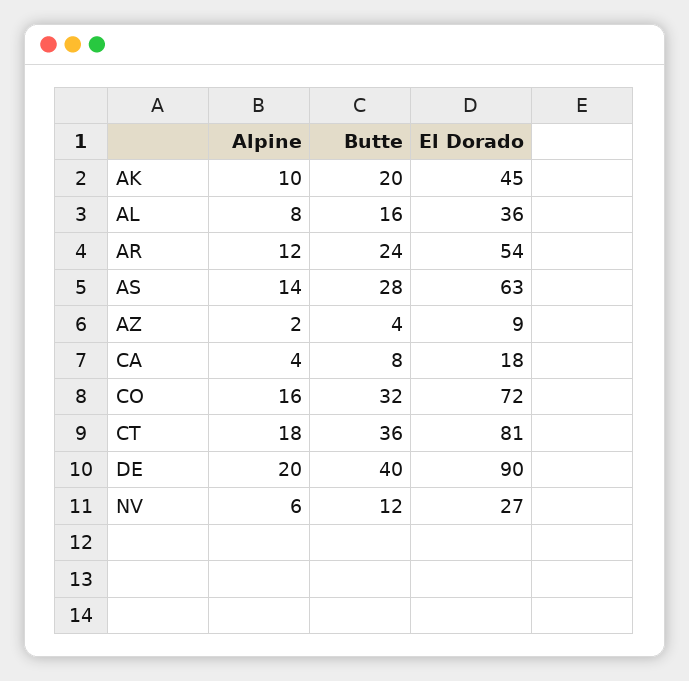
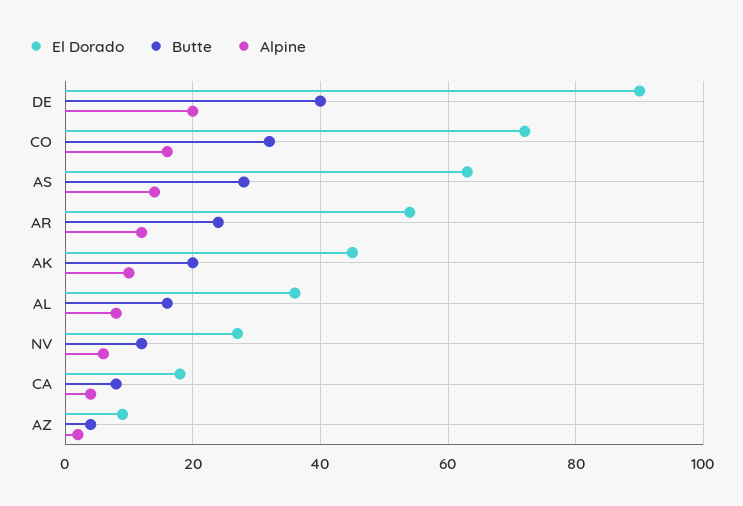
Alpine, CT: 18 -> none
Butte, CT: 36 -> none
El Dorado, CT: 81 -> none

